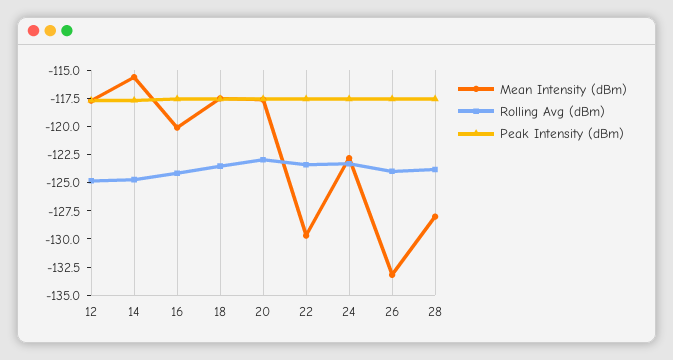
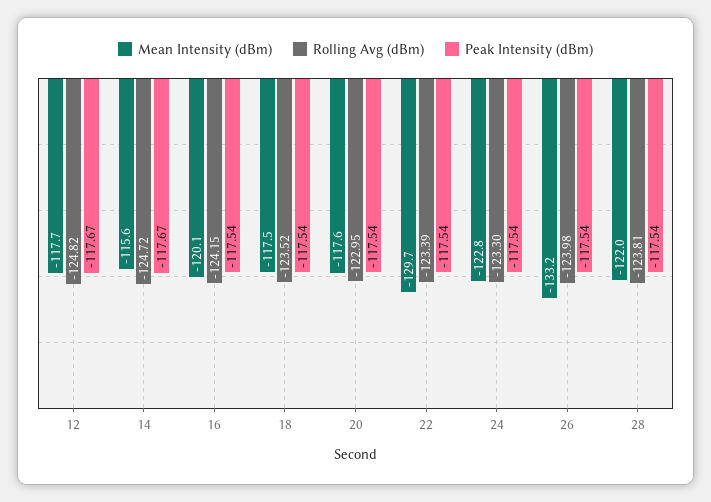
Mean Intensity (dBm), 28: -127.5 -> -122

